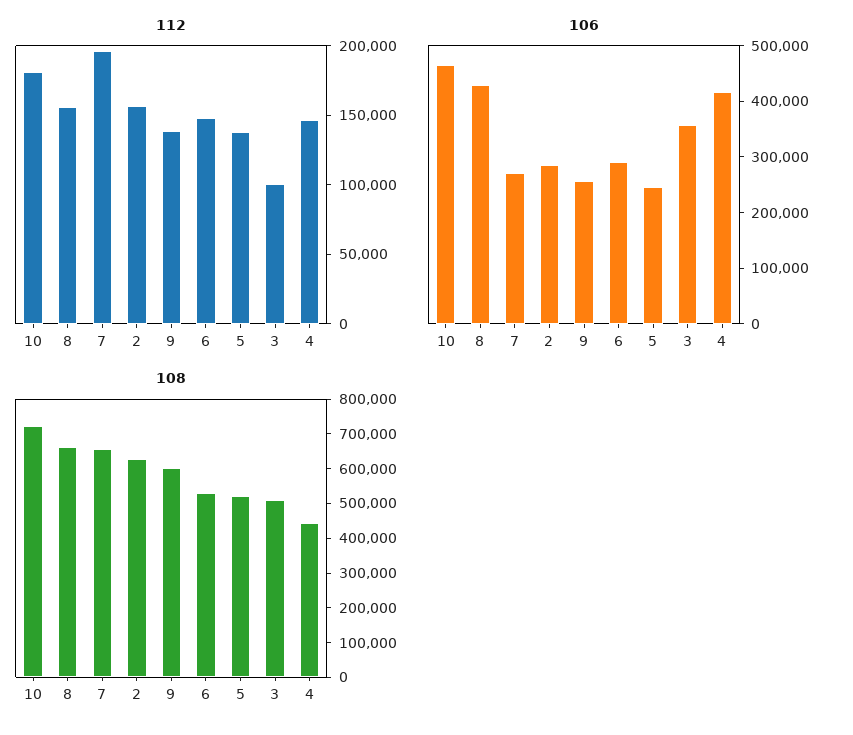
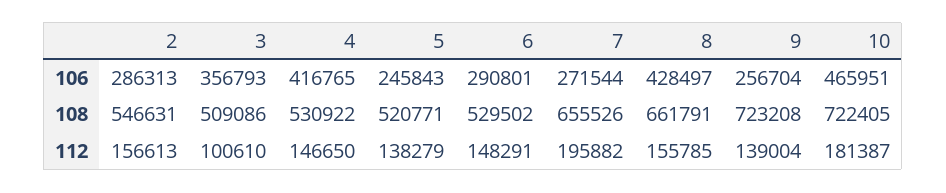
108, 2: 625000 -> 546631
108, 9: 600000 -> 723208
108, 4: 450000 -> 530922

